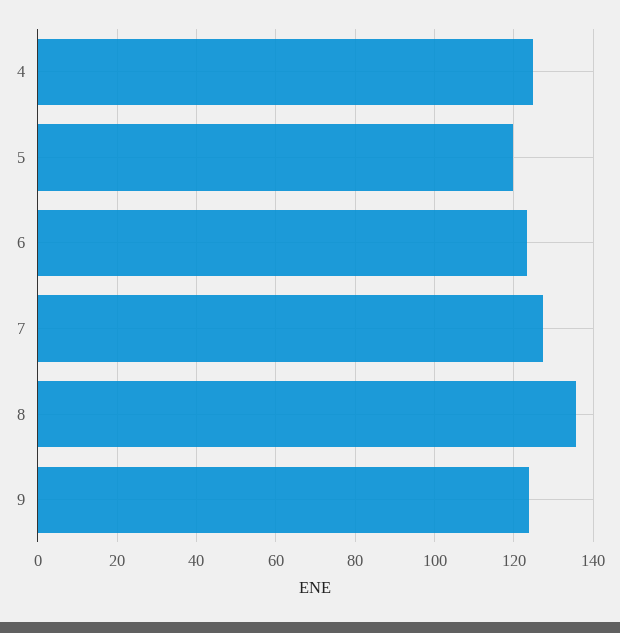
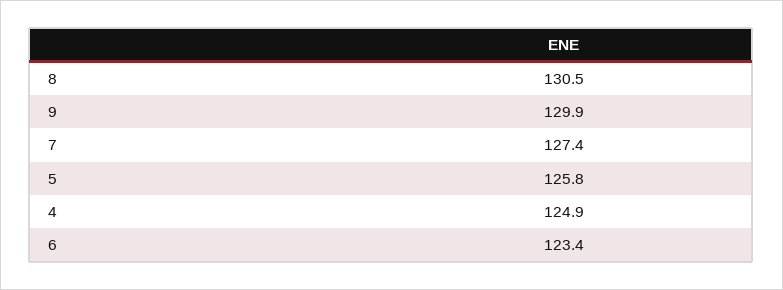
5: 120 -> 125.8
8: 136 -> 130.5
9: 124 -> 129.9

